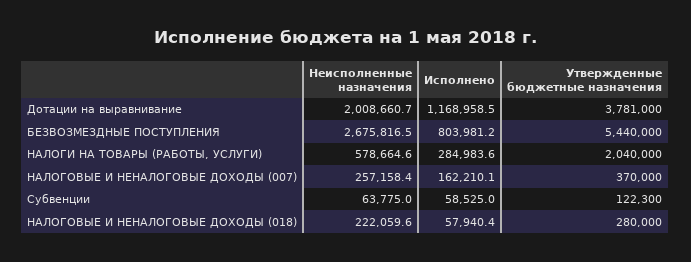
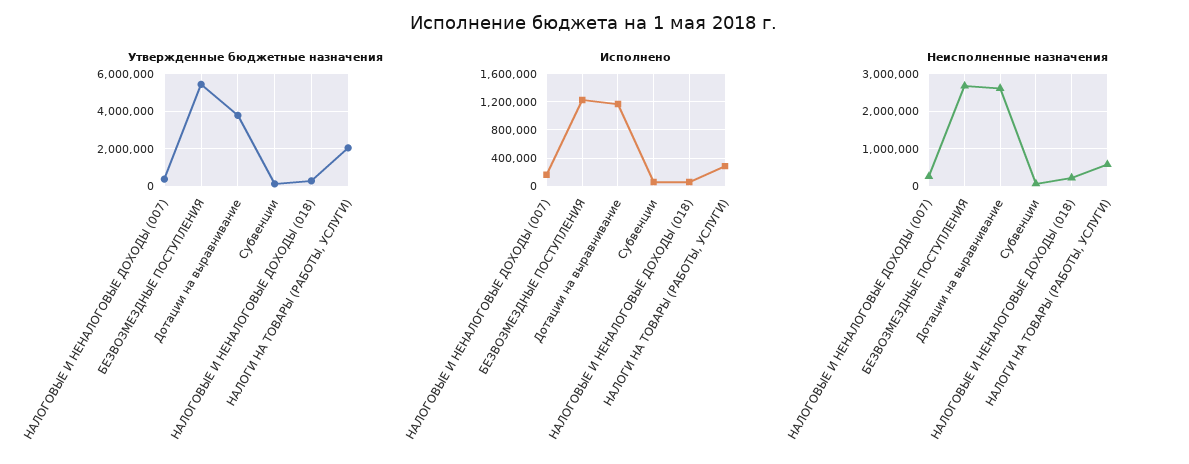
Неисполненные назначения, Дотации на выравнивание: 2008660.7 -> 2600000
Исполнено, БЕЗВОЗМЕЗДНЫЕ ПОСТУПЛЕНИЯ: 803981.2 -> 1200000

